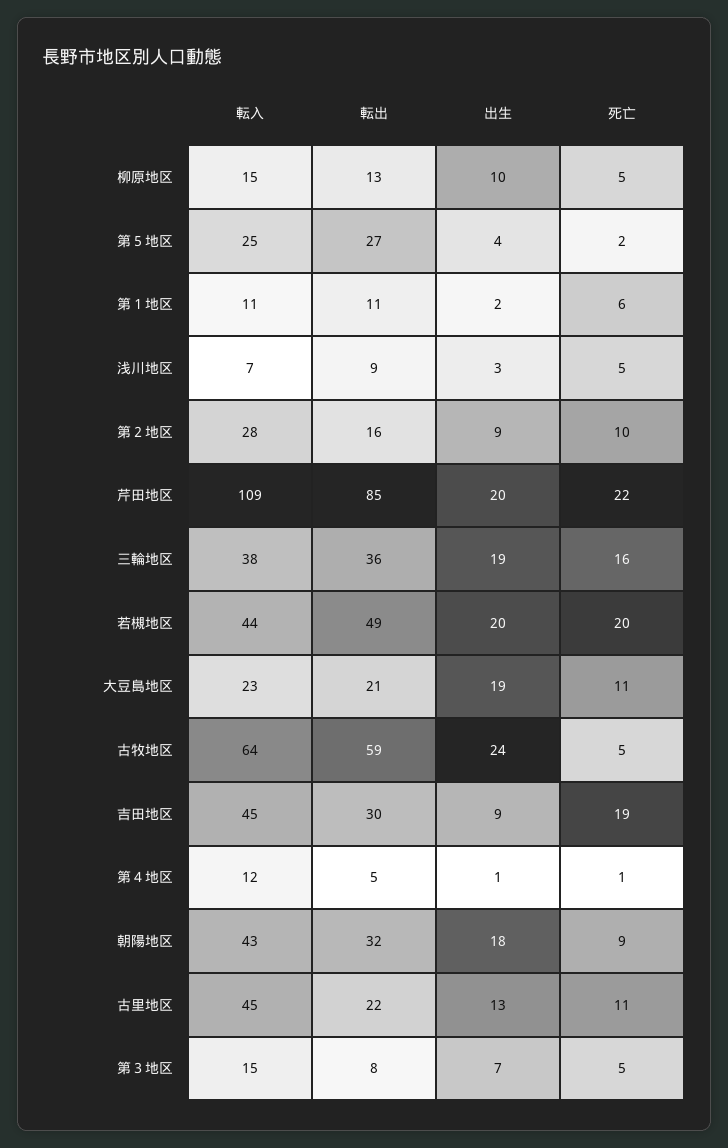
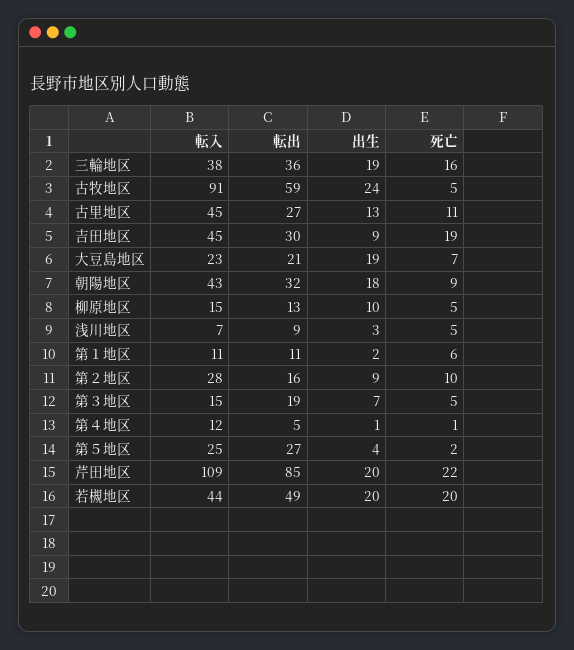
死亡, 大豆島地区: 11 -> 7
転入, 古牧地区: 64 -> 91
転出, 古里地区: 22 -> 27
転出, 第３地区: 8 -> 19

